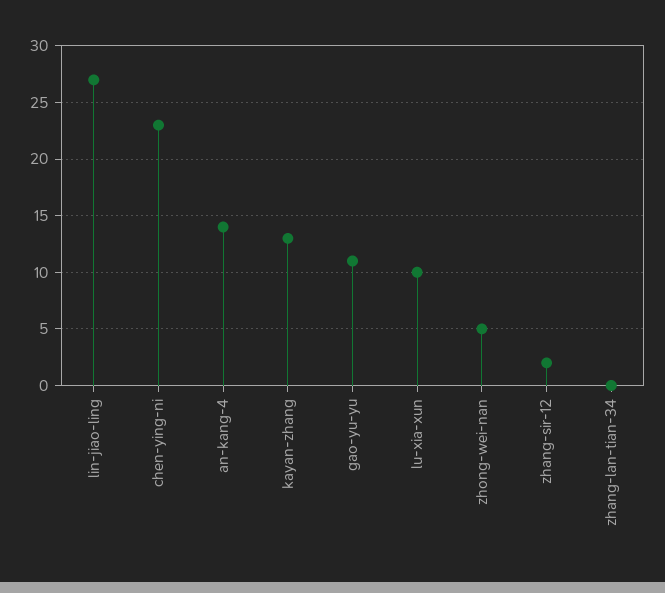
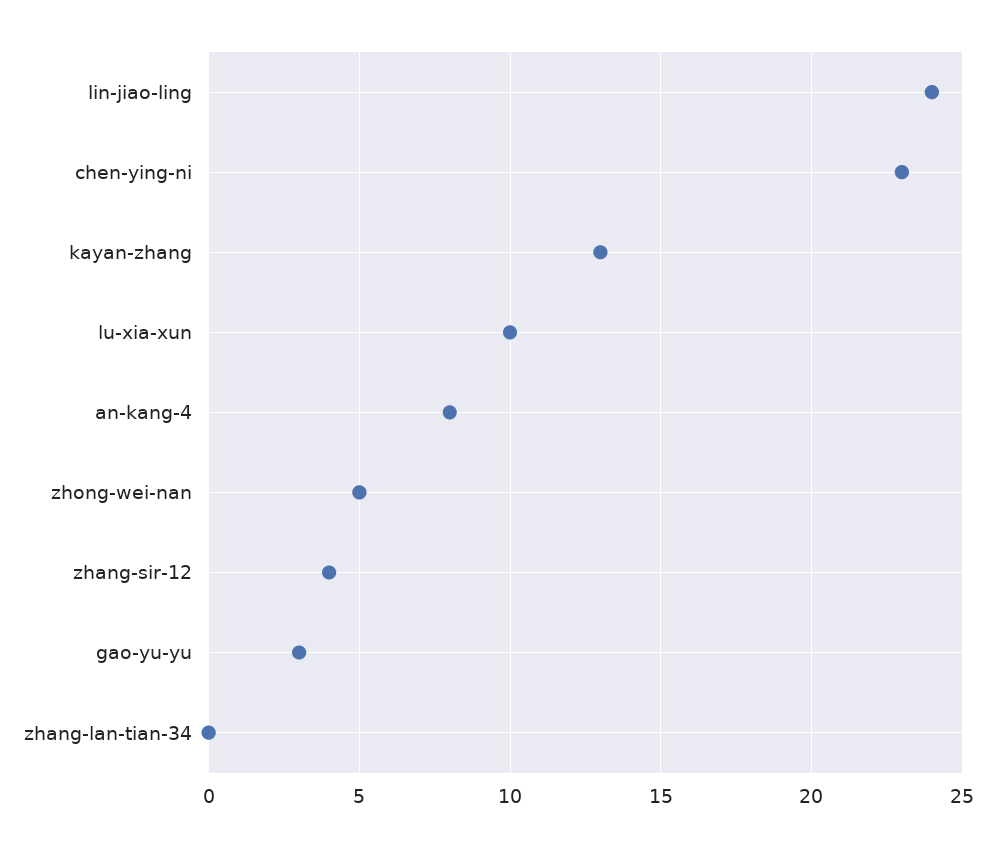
lin-jiao-ling: 27 -> 24
an-kang-4: 14 -> 8
gao-yu-yu: 11 -> 3
zhang-sir-12: 2 -> 4

